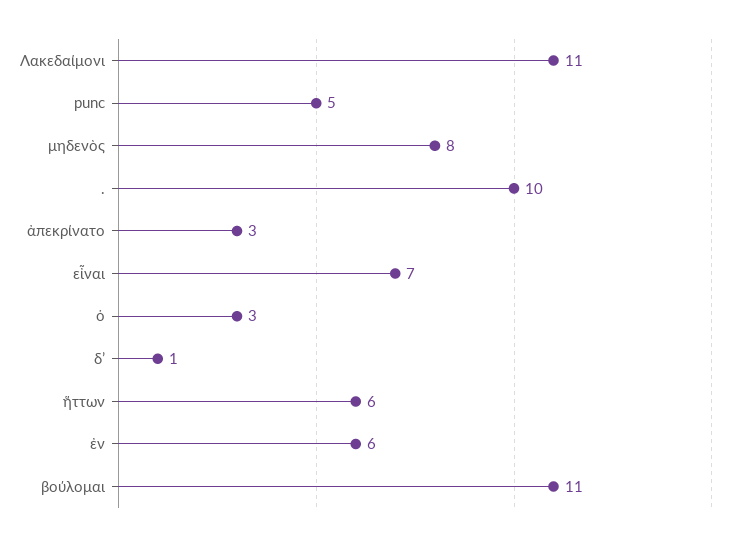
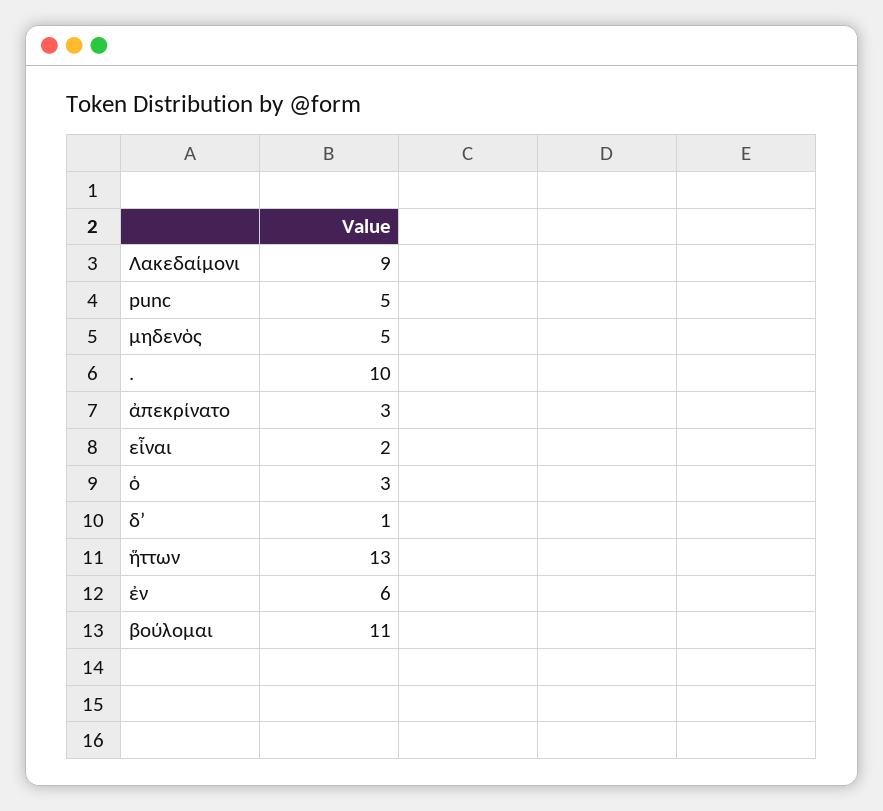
Λακεδαίμονι: 11 -> 9
μηδενὸς: 8 -> 5
εἶναι: 7 -> 2
ἥττων: 6 -> 13

